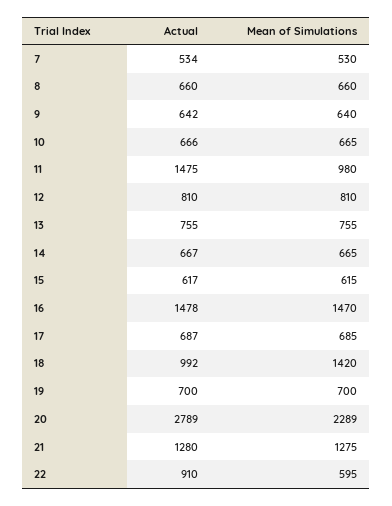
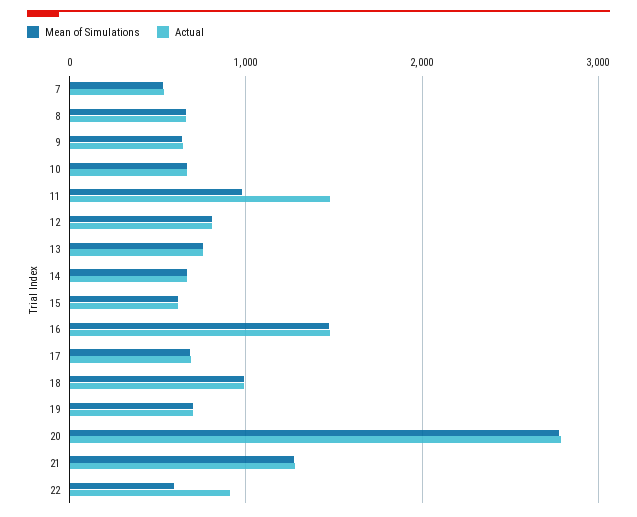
Mean of Simulations, 18: 1420 -> 1000
Mean of Simulations, 20: 2289 -> 2800

